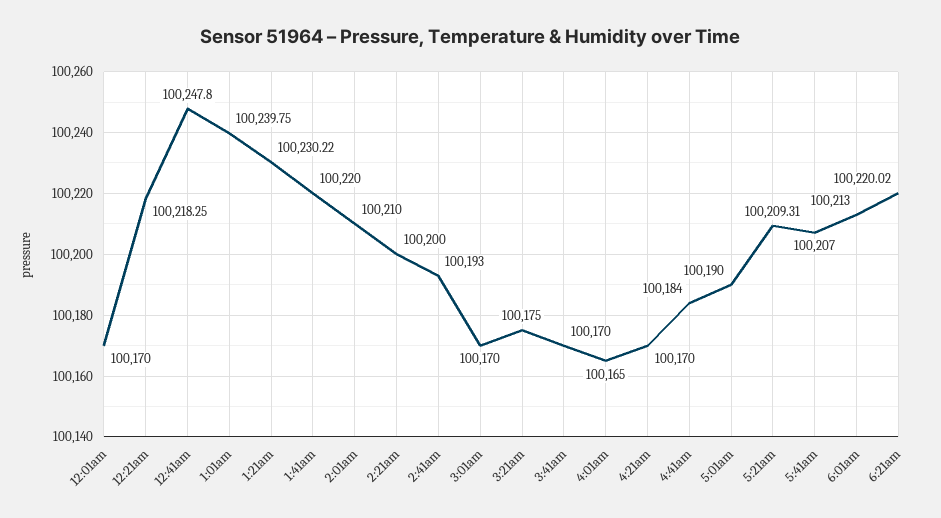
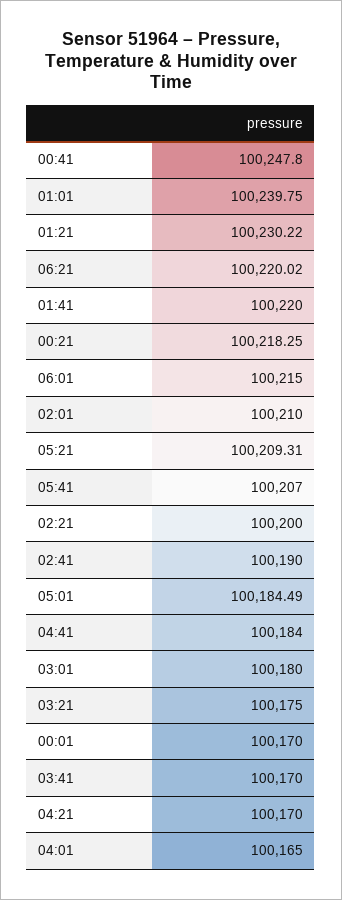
2:41am: 100193 -> 100190
3:01am: 100170 -> 100180
5:01am: 100190 -> 100184.49
6:01am: 100213 -> 100215

